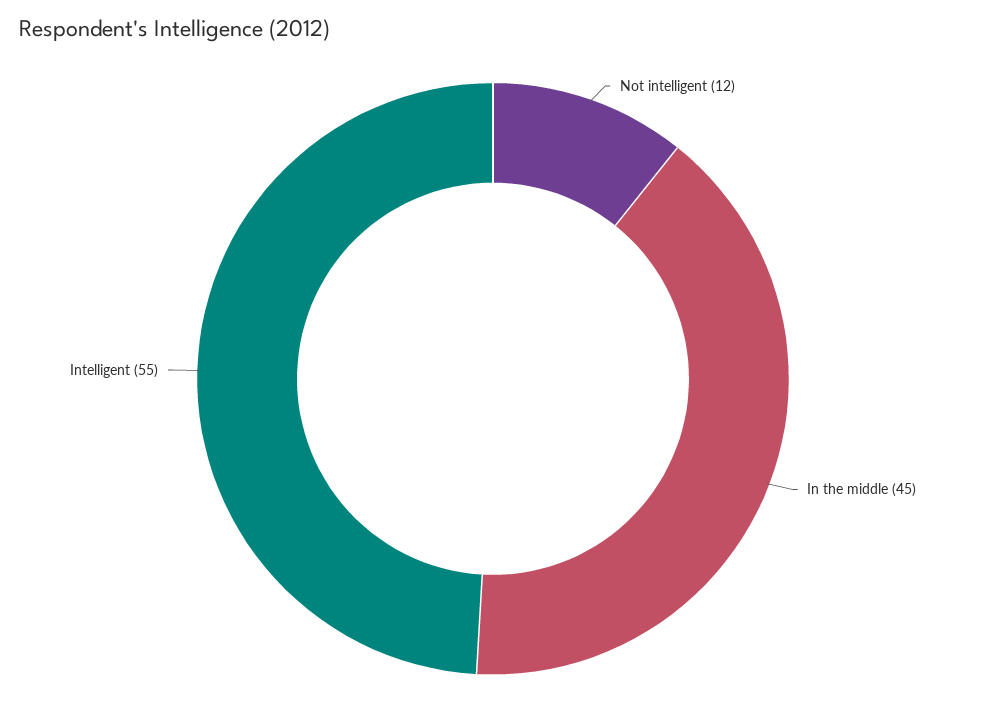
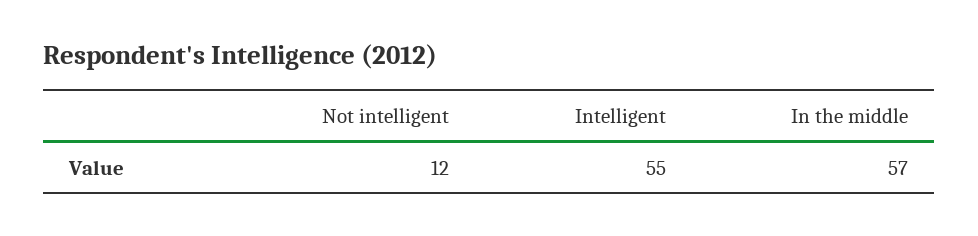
In the middle: 45 -> 57

